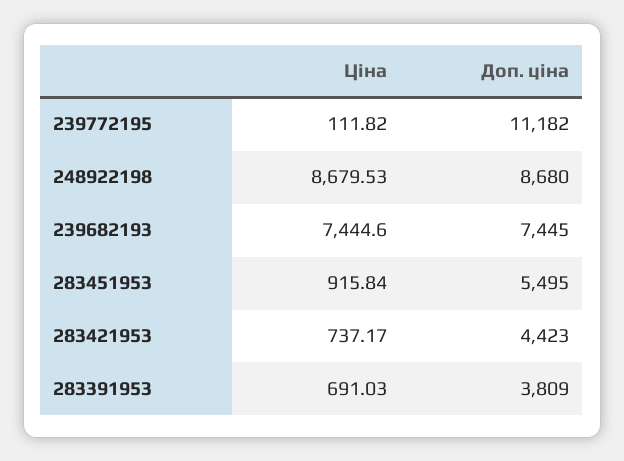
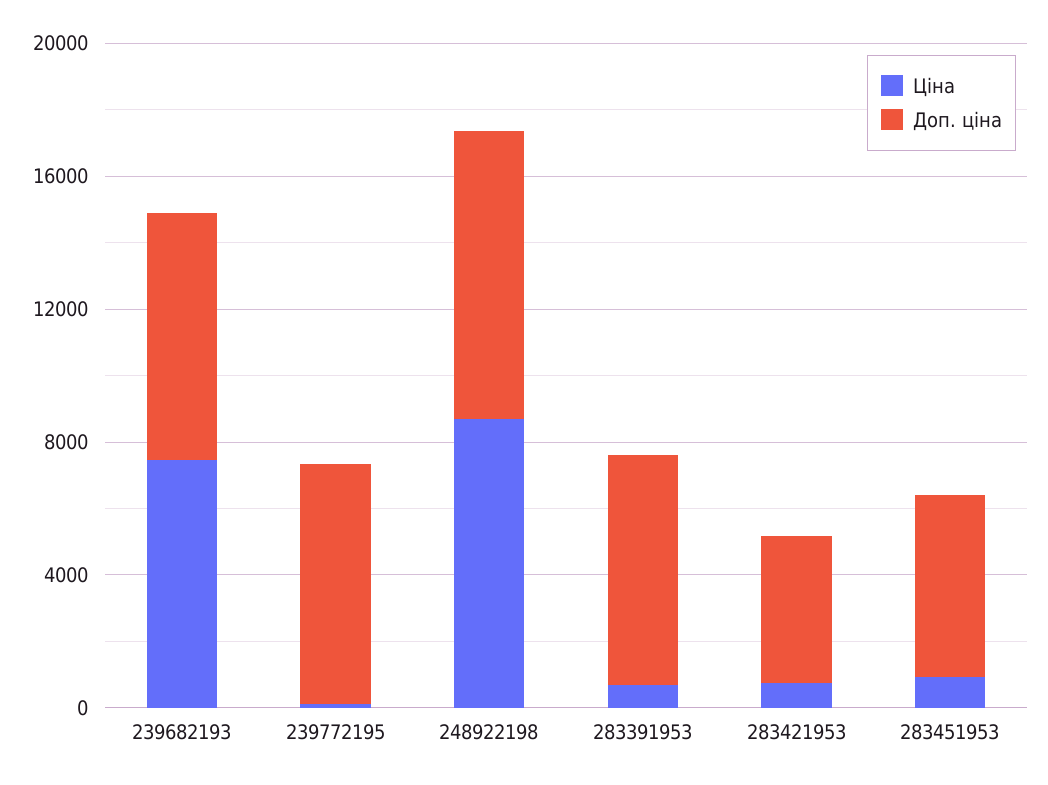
Доп. ціна, 239772195: 11182 -> 7000
Доп. ціна, 283391953: 3809 -> 7000

